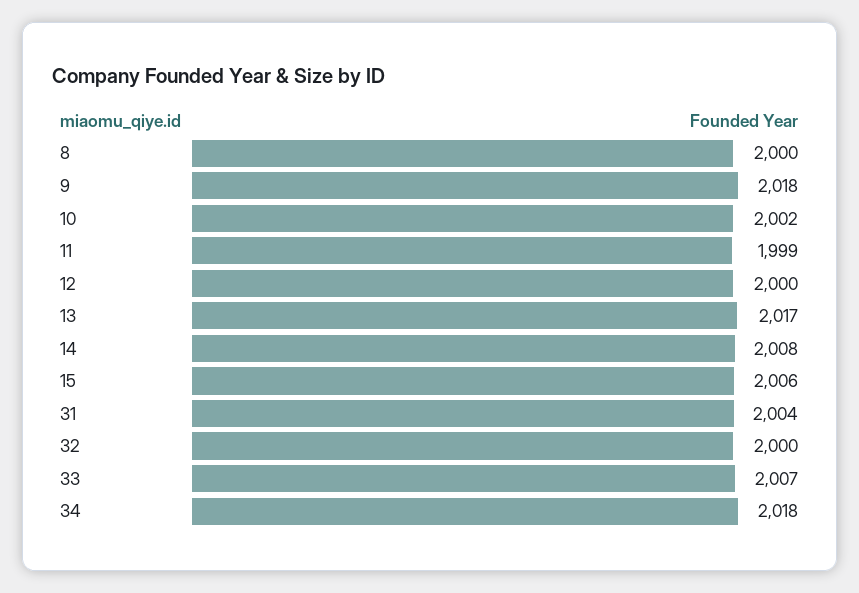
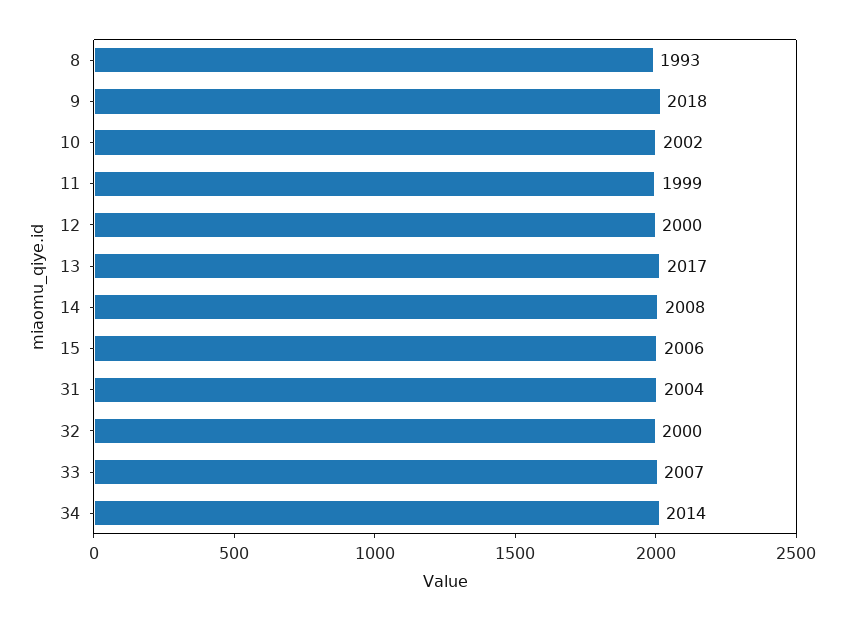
8: 2000 -> 1993
34: 2018 -> 2014

